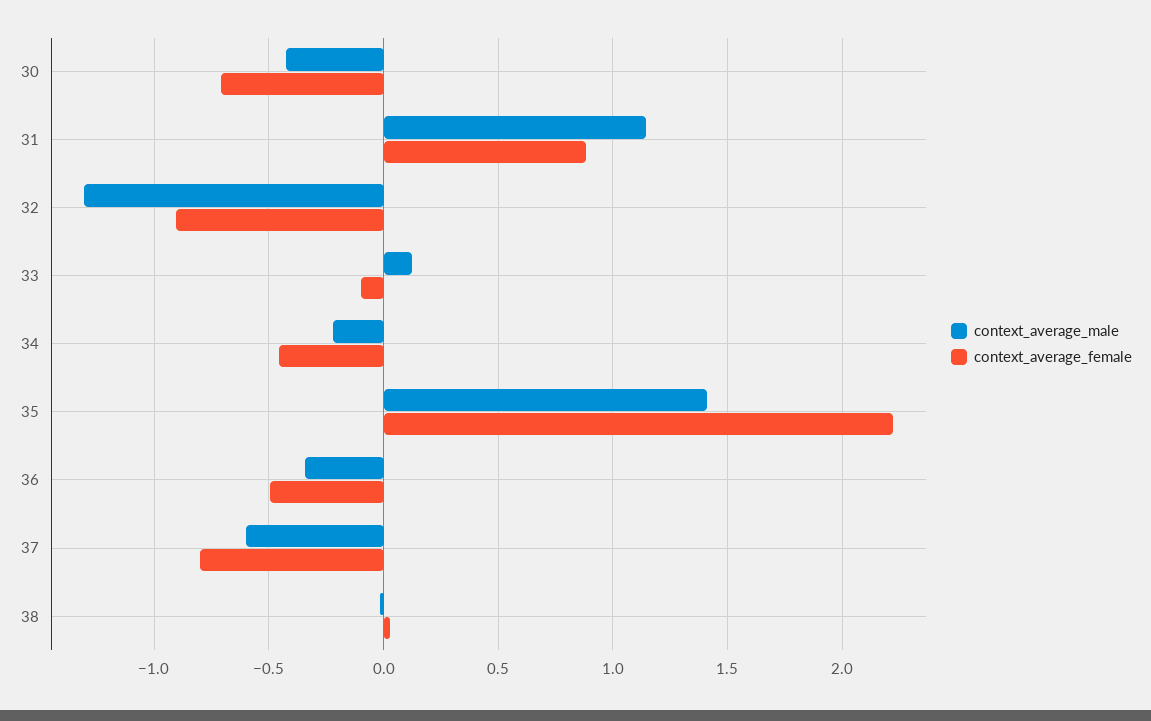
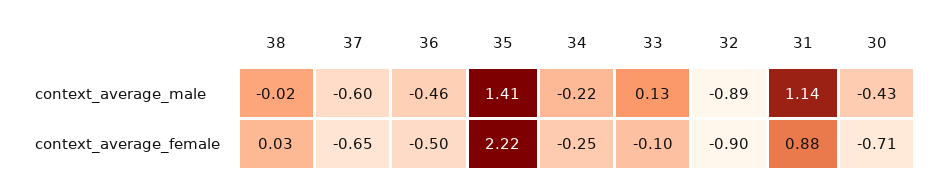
context_average_male, 32: -1.3 -> -0.89
context_average_female, 34: -0.45 -> -0.25
context_average_male, 36: -0.35 -> -0.46
context_average_female, 37: -0.8 -> -0.65

